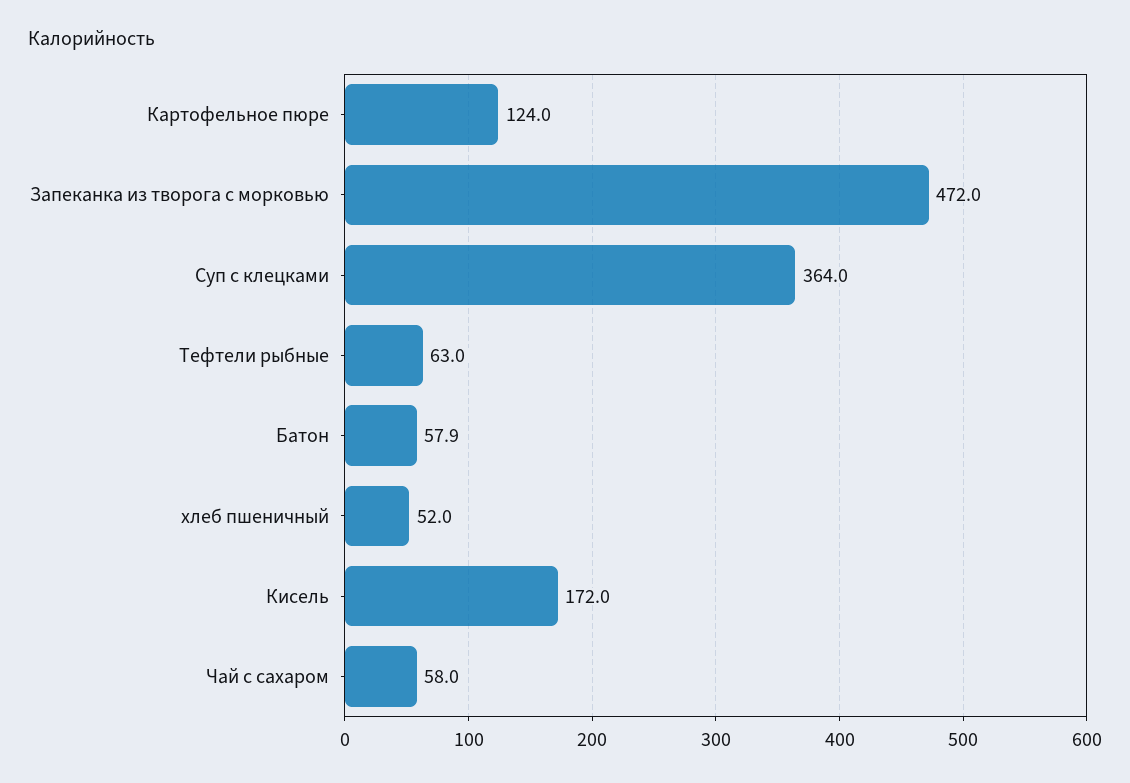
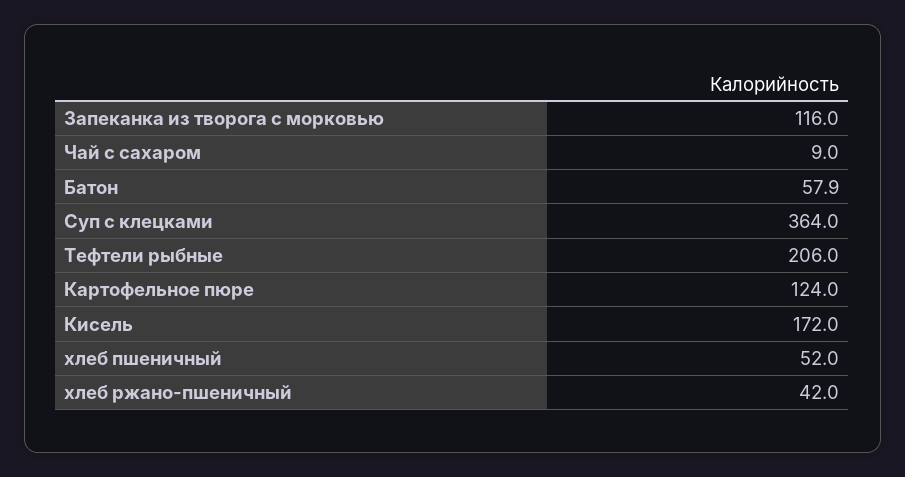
Запеканка из творога с морковью: 472 -> 116
Тефтели рыбные: 63 -> 206
Чай с сахаром: 58 -> 9
хлеб ржано-пшеничный: none -> 42

